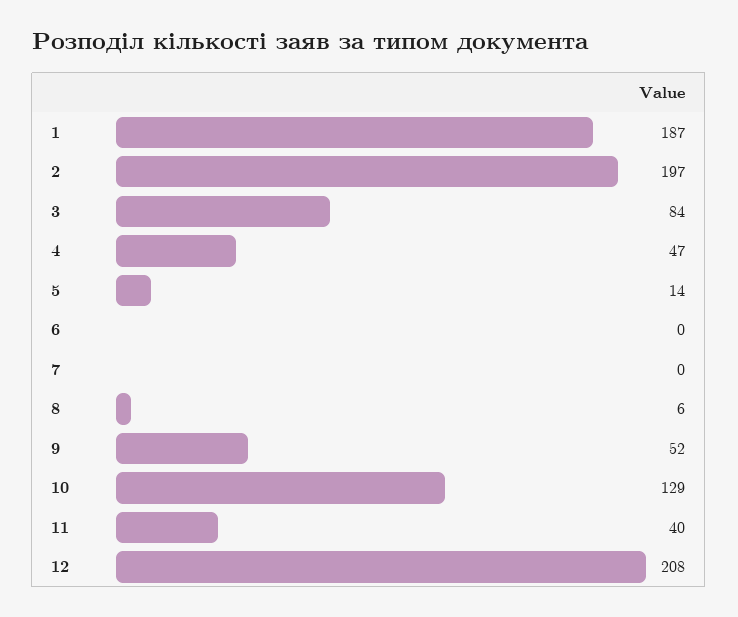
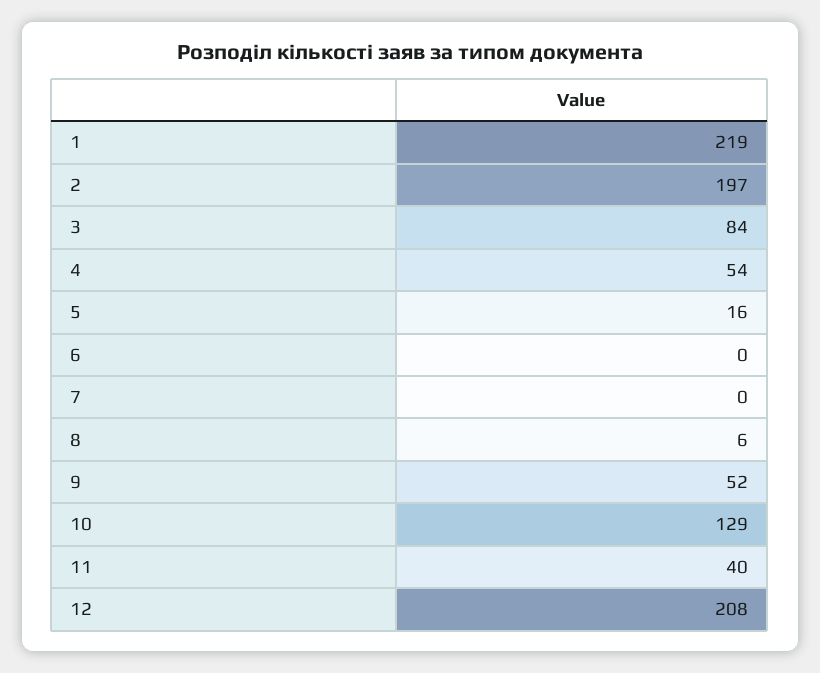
1: 187 -> 219
4: 47 -> 54
5: 14 -> 16

